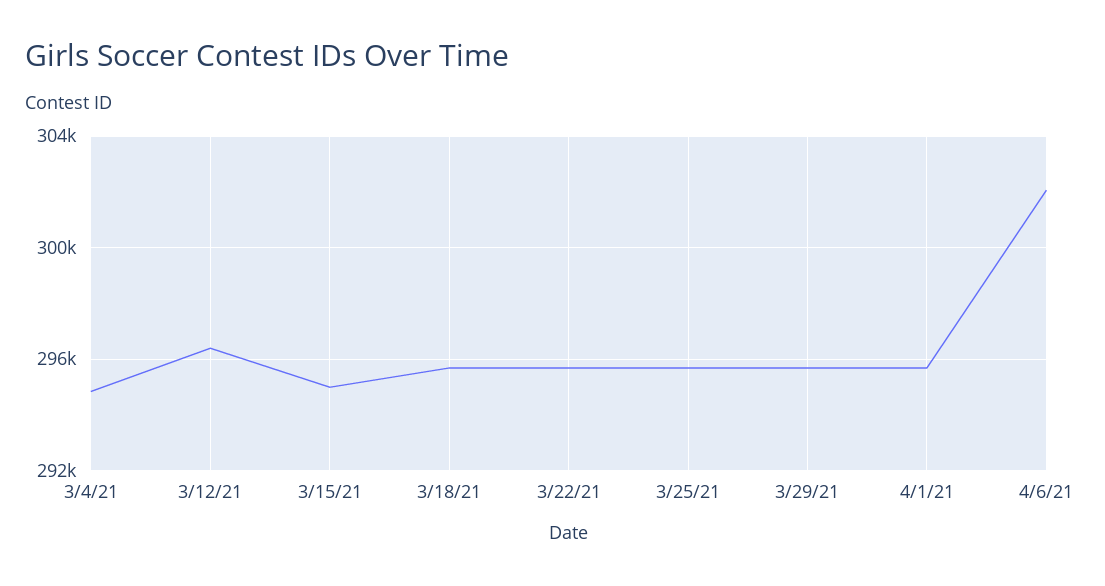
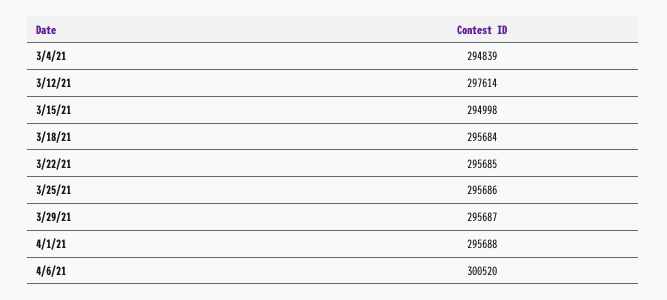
3/12/21: 296500 -> 297614
4/6/21: 302000 -> 300520

